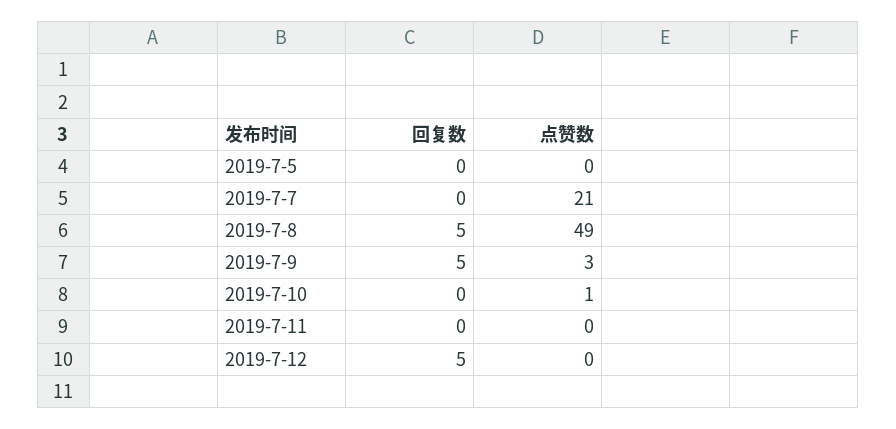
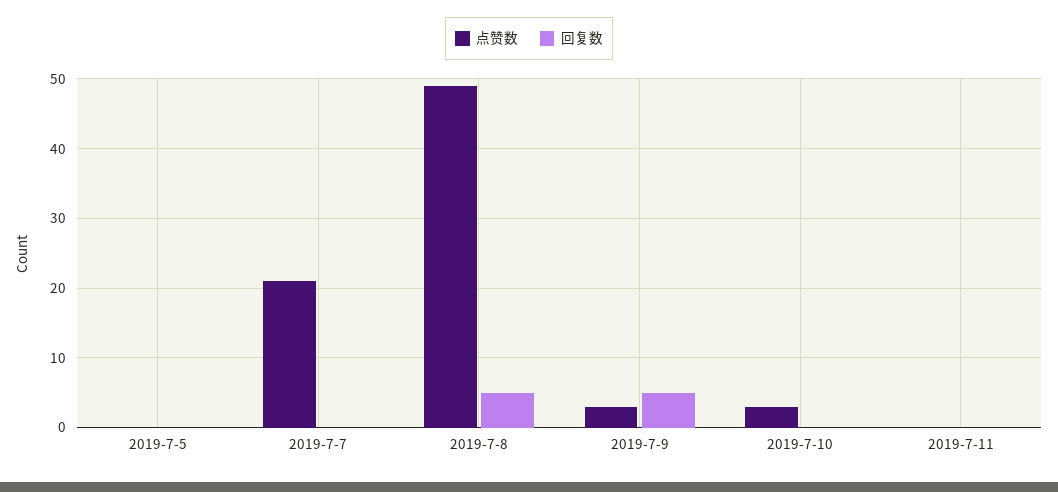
点赞数, 2019-7-10: 1 -> 3
回复数, 2019-7-12: 5 -> none
点赞数, 2019-7-12: 0 -> none

